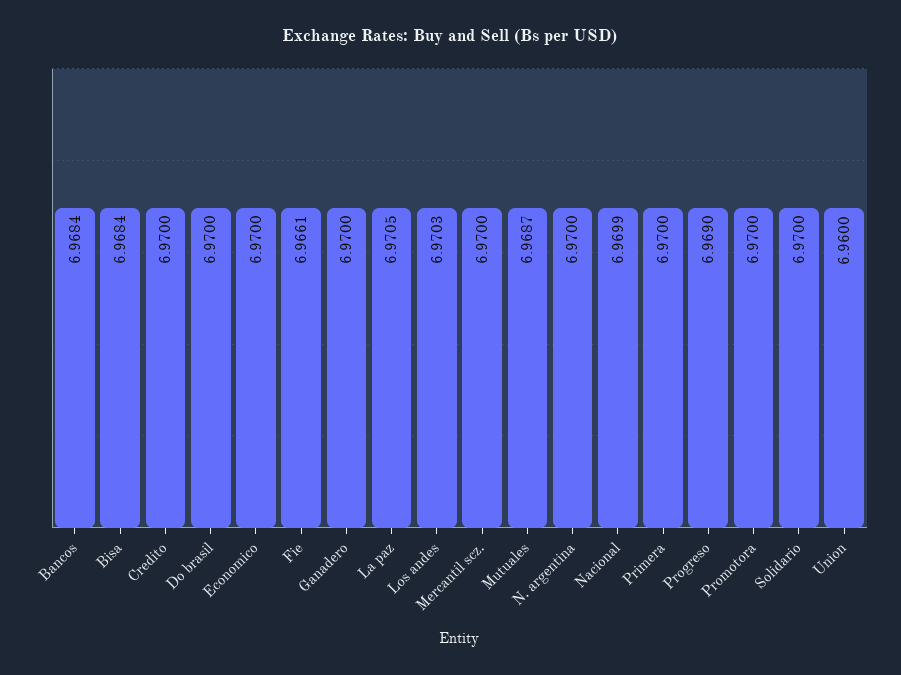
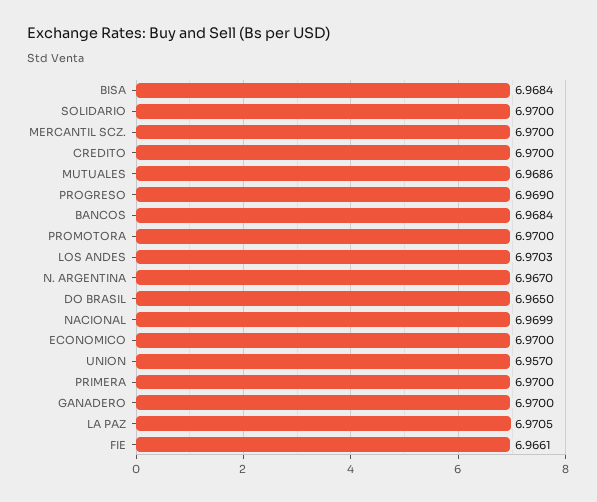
Do brasil: 6.97 -> 6.965
Mutuales: 6.9687 -> 6.9686
N. argentina: 6.97 -> 6.967
Union: 6.96 -> 6.957

